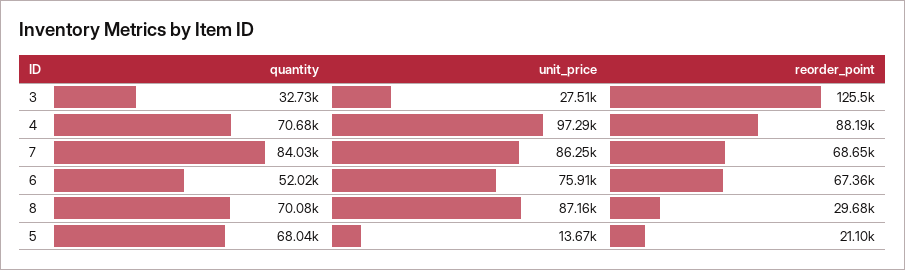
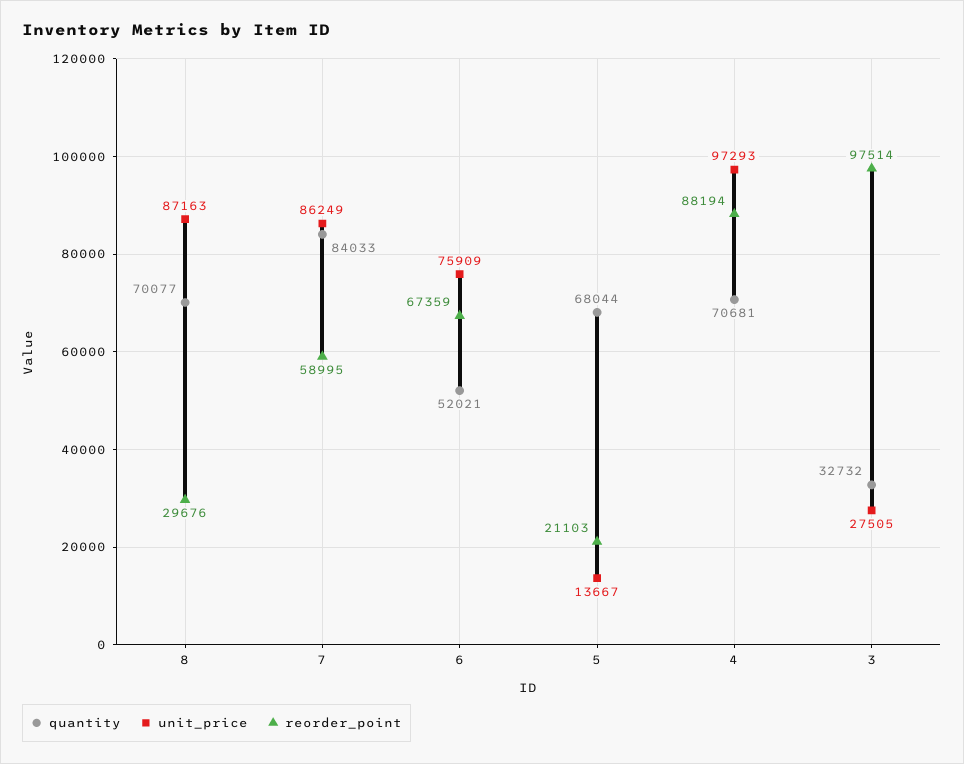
reorder_point, 3: 125500 -> 97514
reorder_point, 7: 68650 -> 58995

